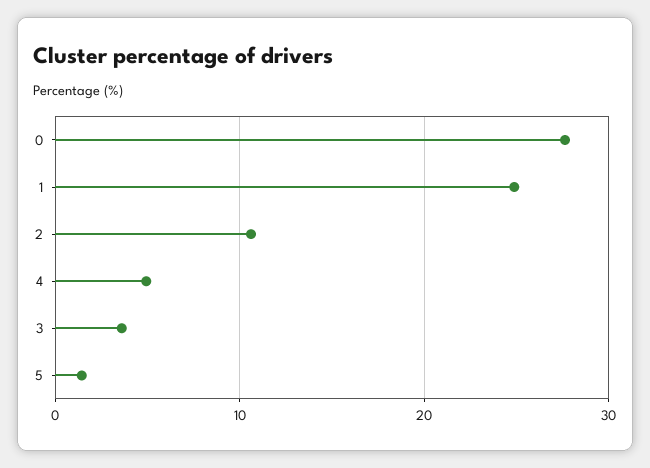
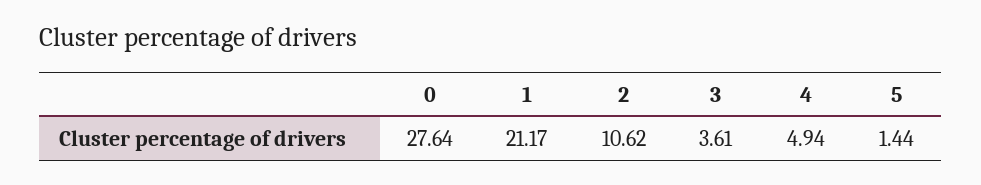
1: 25 -> 21.17

